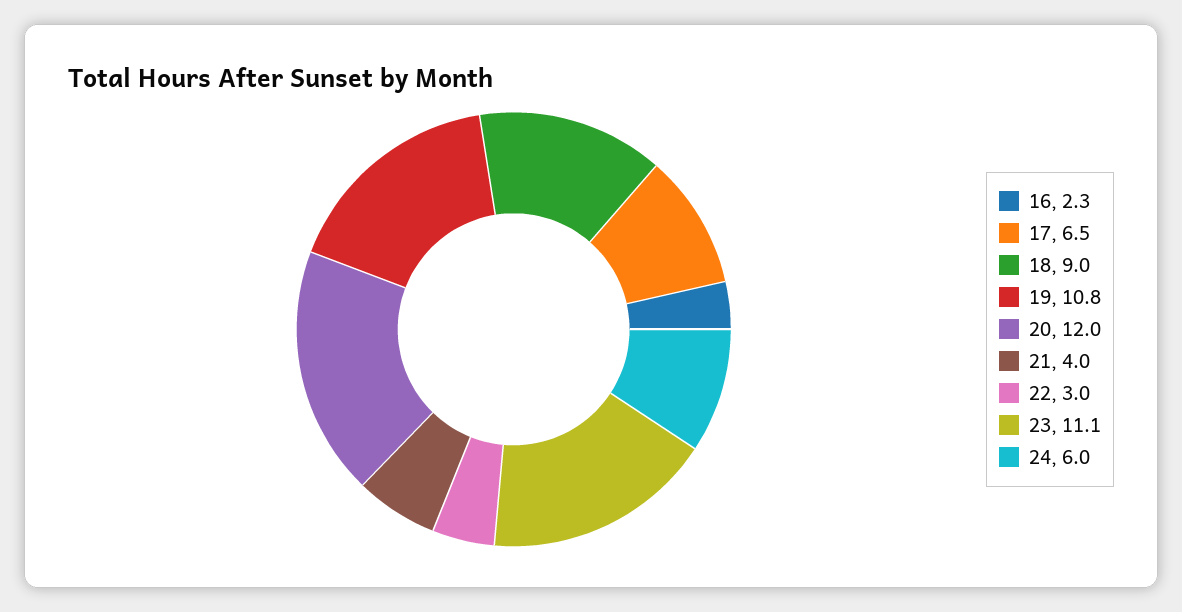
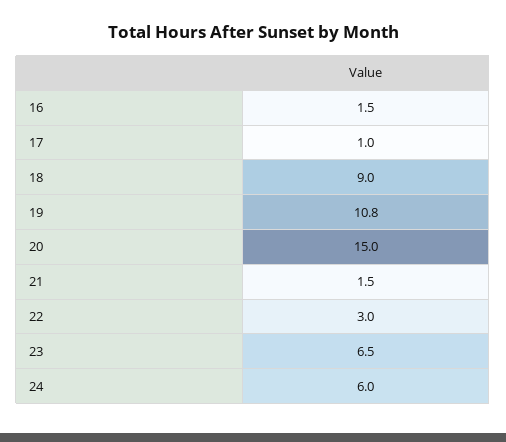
16: 2.3 -> 1.5
17: 6.5 -> 1
20: 12 -> 15
21: 4 -> 1.5
23: 11.1 -> 6.5

